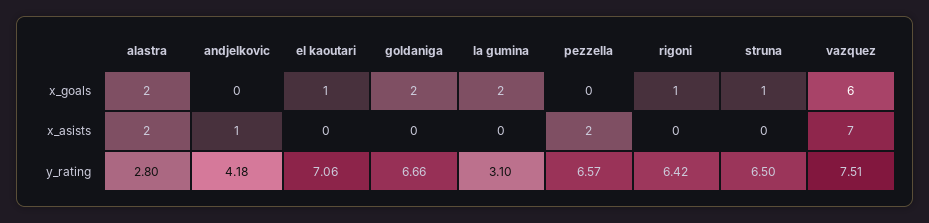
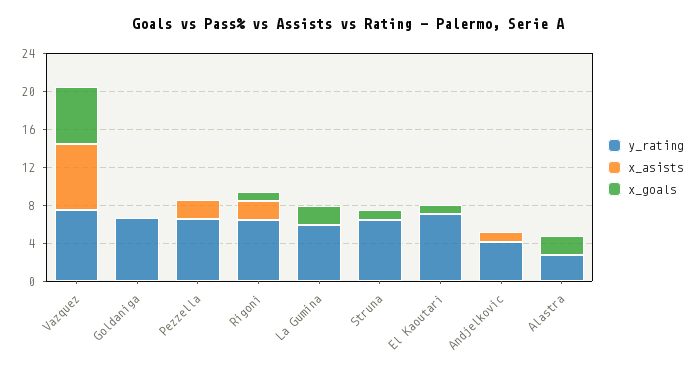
x_goals, goldaniga: 2 -> 0
x_asists, alastra: 2 -> 0
x_asists, rigoni: 0 -> 2
y_rating, la gumina: 3.1 -> 6

